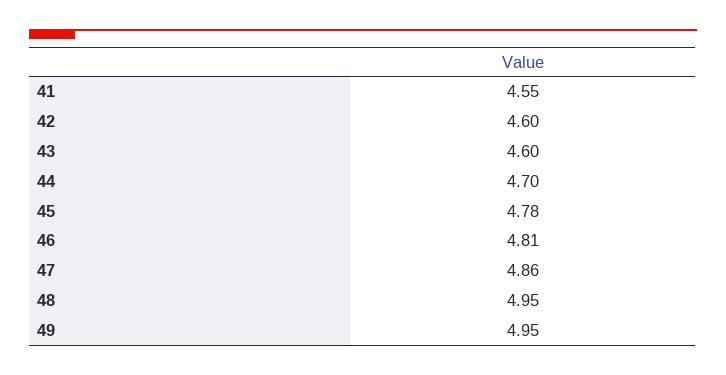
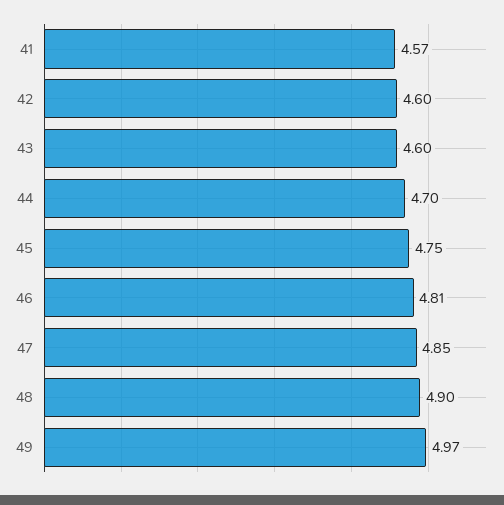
41: 4.55 -> 4.57
45: 4.78 -> 4.75
47: 4.86 -> 4.85
48: 4.95 -> 4.9
49: 4.95 -> 4.97

